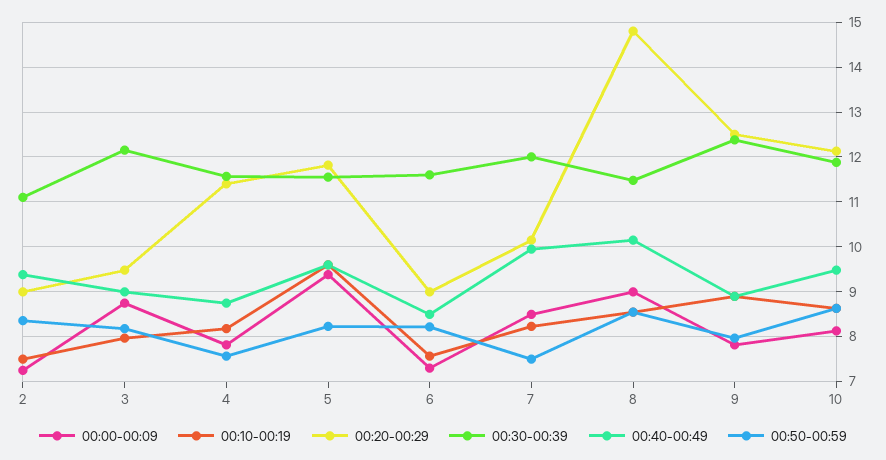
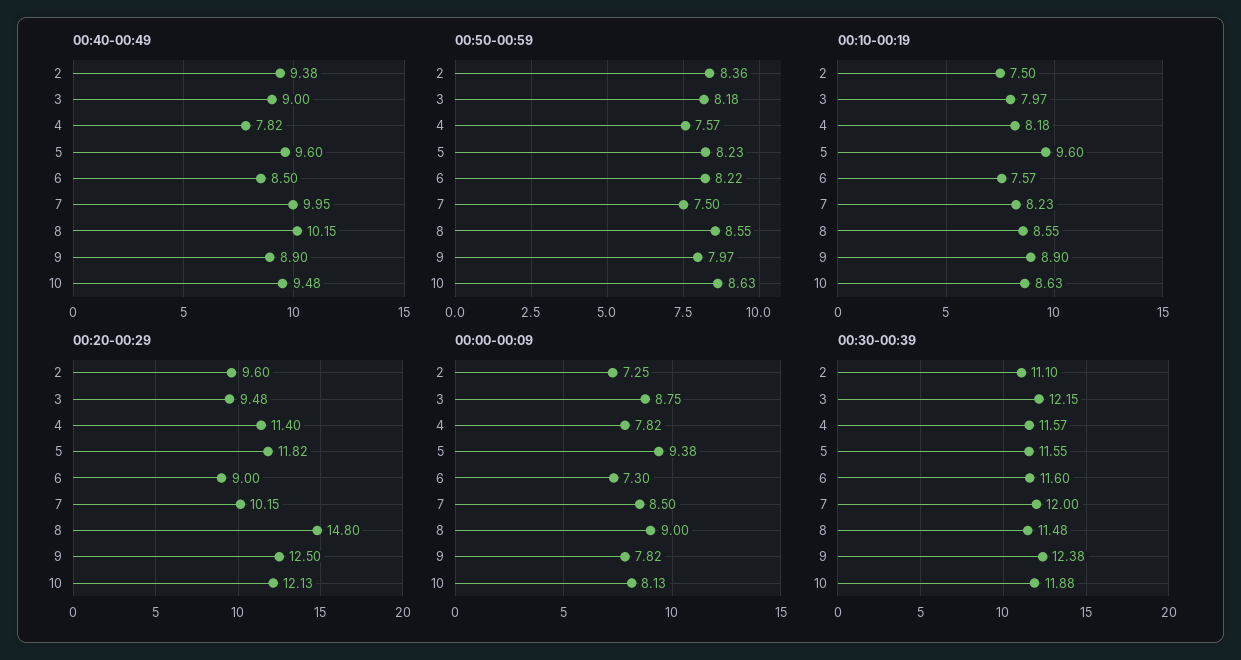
00:20-00:29, 2: 9 -> 9.6
00:40-00:49, 4: 8.8 -> 7.82

